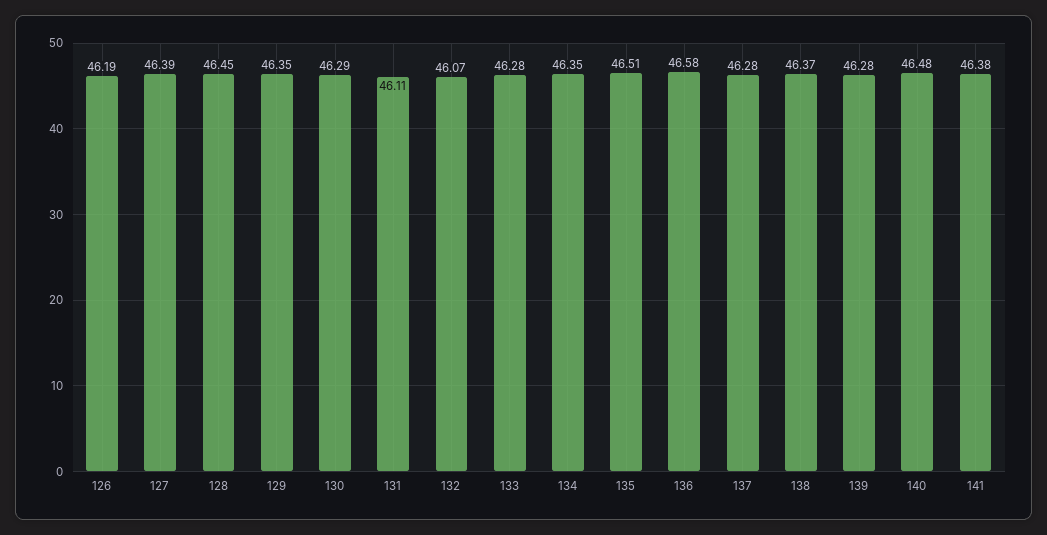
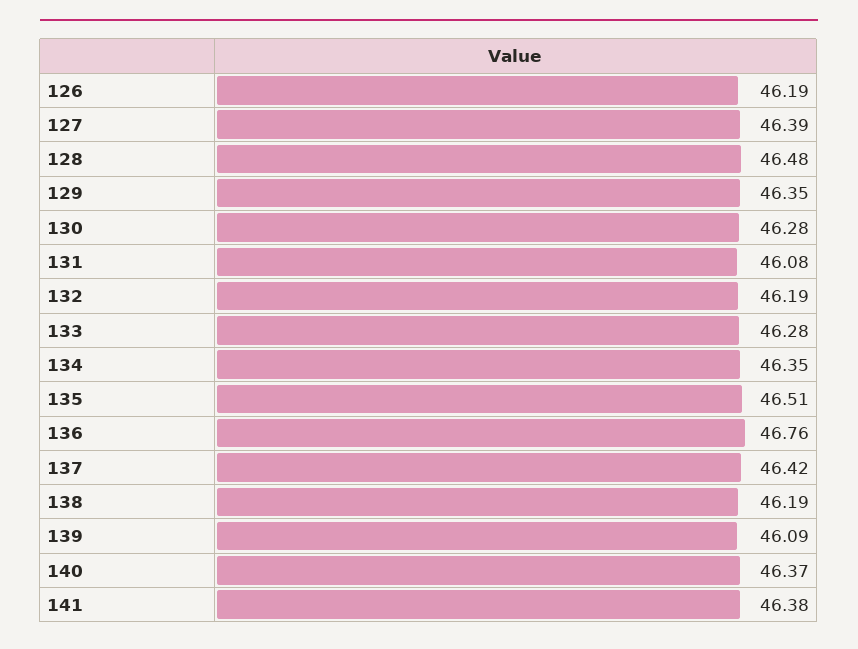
128: 46.45 -> 46.48
130: 46.29 -> 46.28
131: 46.11 -> 46.08
132: 46.07 -> 46.19
136: 46.58 -> 46.76
137: 46.28 -> 46.42
138: 46.37 -> 46.19
139: 46.28 -> 46.09
140: 46.48 -> 46.37

